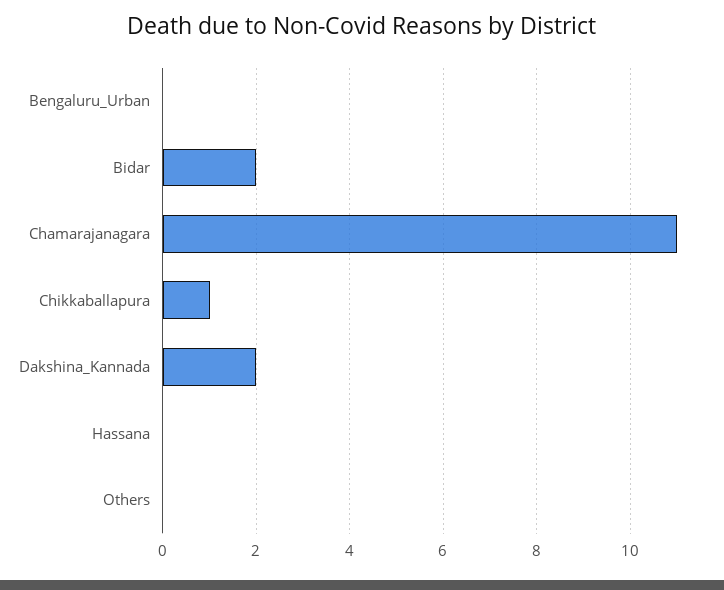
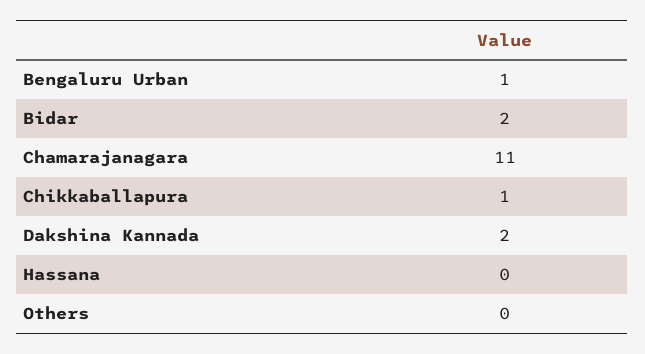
Bengaluru_Urban: 0 -> 1

